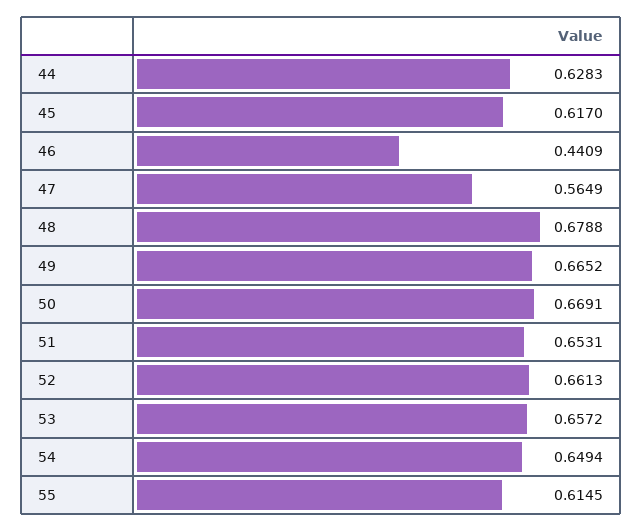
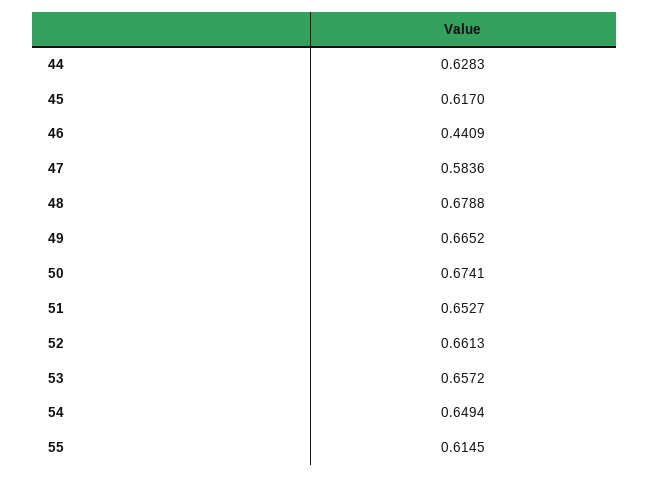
47: 0.5649 -> 0.5836
50: 0.6691 -> 0.6741
51: 0.6531 -> 0.6527

